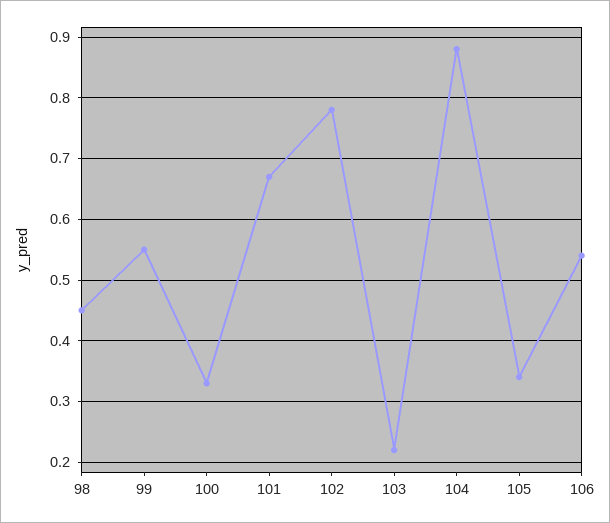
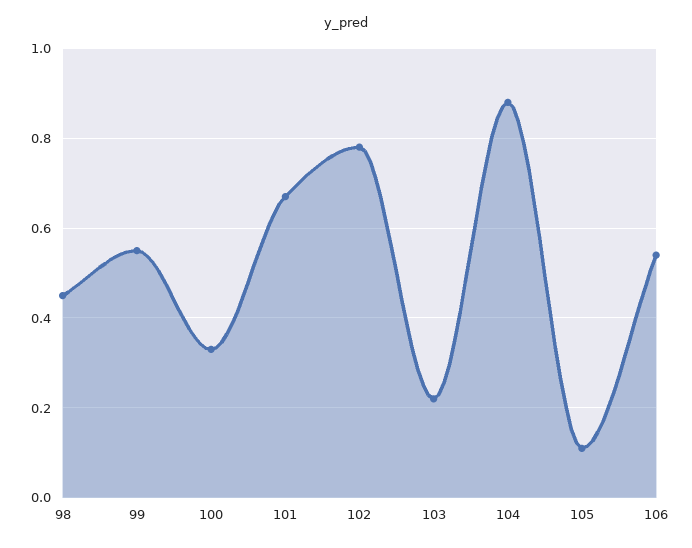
105: 0.34 -> 0.1

